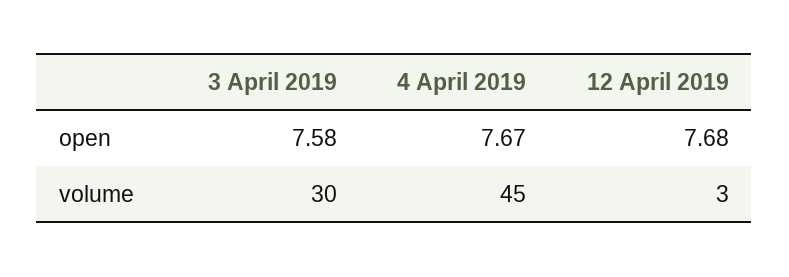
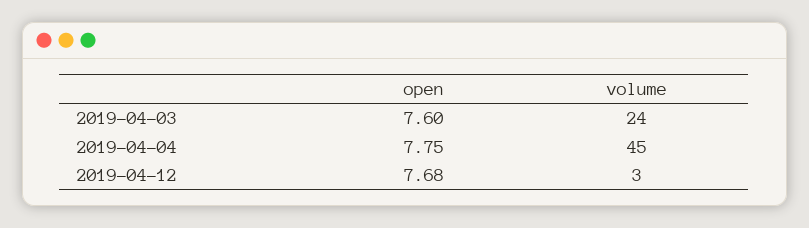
3 April 2019, open: 7.58 -> 7.6
4 April 2019, open: 7.67 -> 7.75
3 April 2019, volume: 30 -> 24

